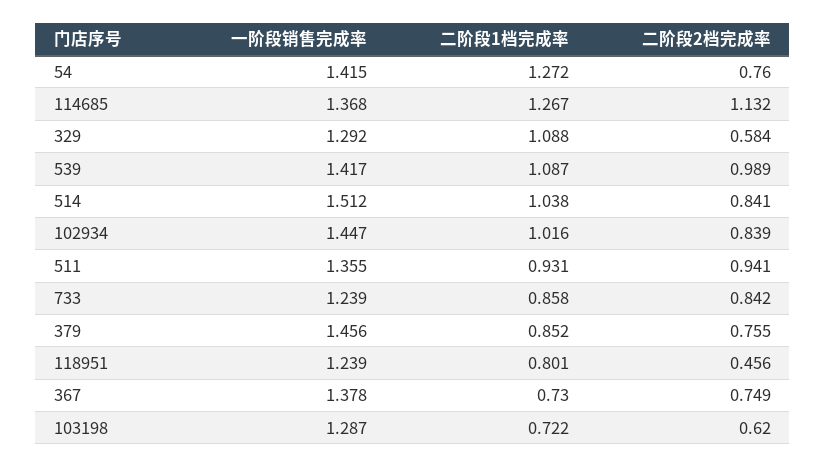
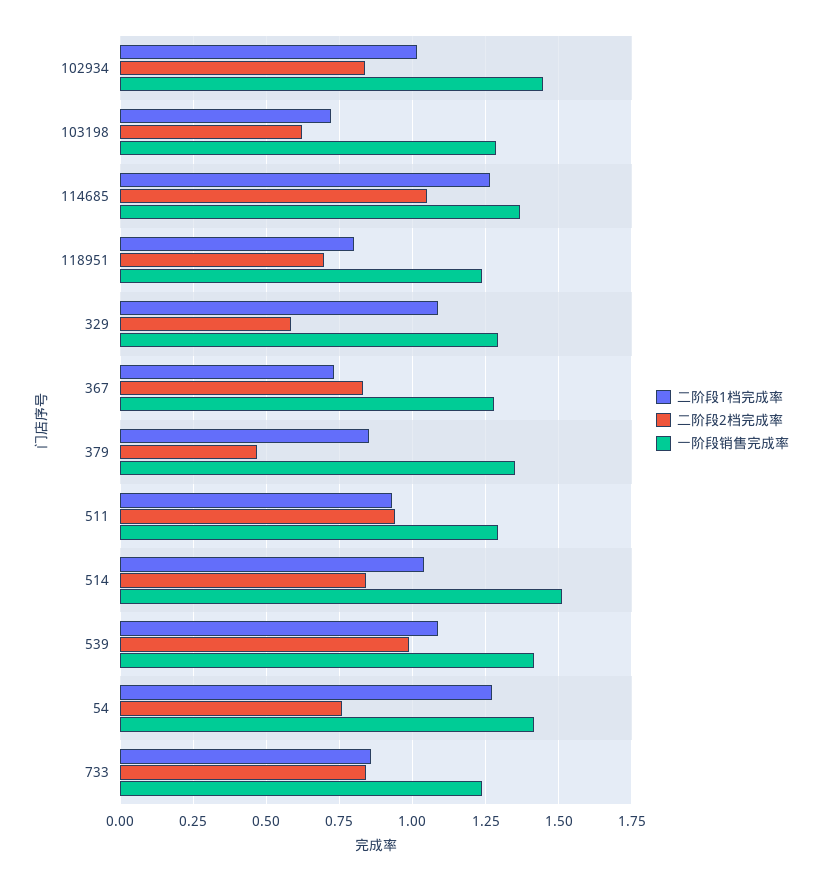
二阶段2档完成率, 114685: 1.132 -> 1.05
一阶段销售完成率, 511: 1.355 -> 1.3
一阶段销售完成率, 379: 1.456 -> 1.35
二阶段2档完成率, 379: 0.755 -> 0.475
二阶段2档完成率, 118951: 0.456 -> 0.7
一阶段销售完成率, 367: 1.378 -> 1.275
二阶段2档完成率, 367: 0.749 -> 0.825

